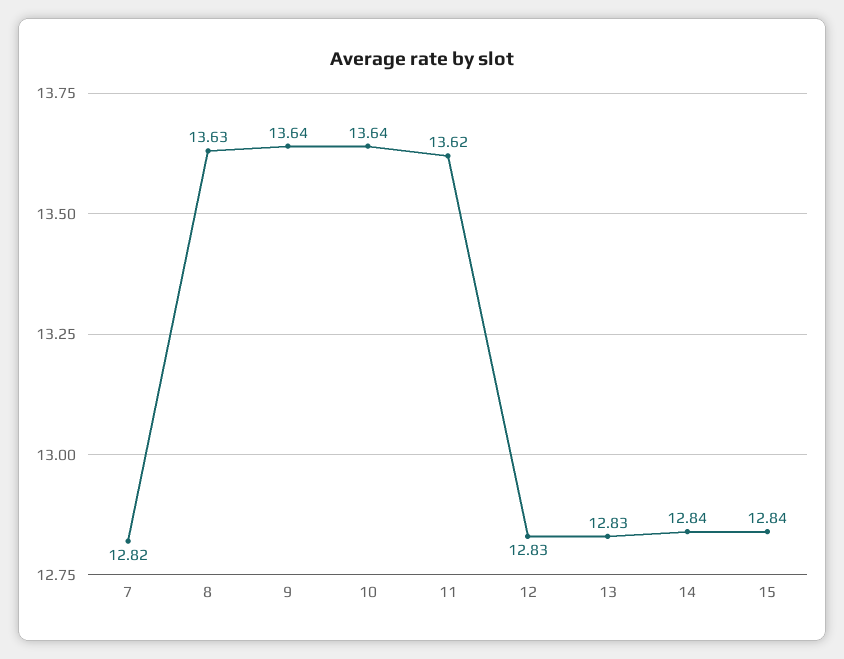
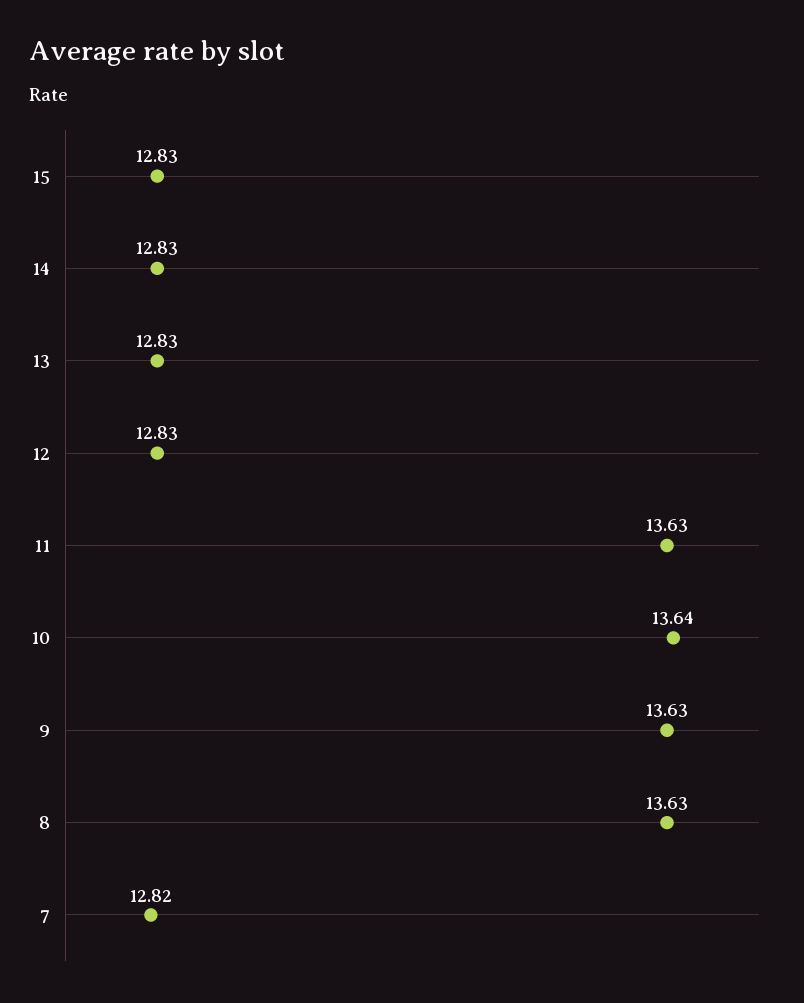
9: 13.64 -> 13.63
11: 13.62 -> 13.63
14: 12.84 -> 12.83
15: 12.84 -> 12.83

